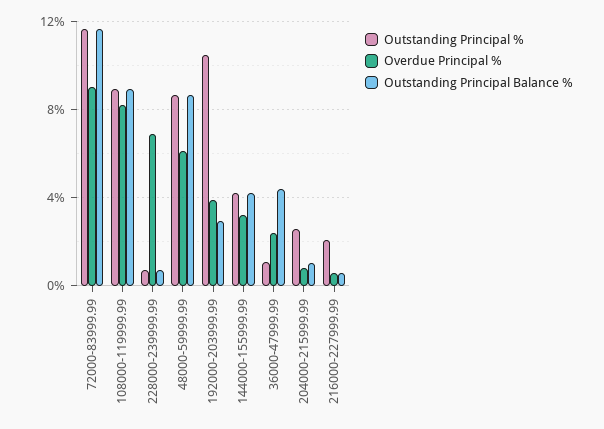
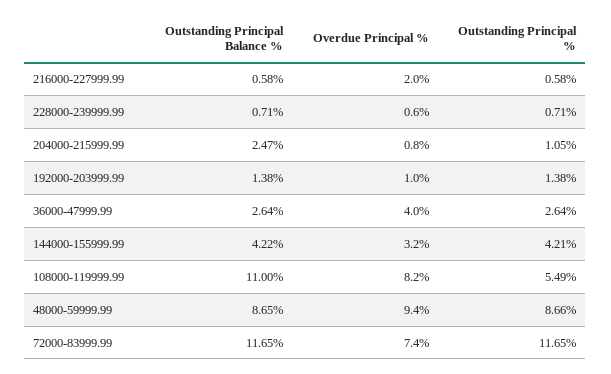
Overdue Principal %, 72000-83999.99: 9 -> 7.4
Outstanding Principal %, 108000-119999.99: 9 -> 5.49
Outstanding Principal Balance %, 108000-119999.99: 9 -> 11
Overdue Principal %, 228000-239999.99: 7 -> 0.6
Overdue Principal %, 48000-59999.99: 6 -> 9.4
Outstanding Principal %, 192000-203999.99: 10.5 -> 1.38
Overdue Principal %, 192000-203999.99: 4 -> 1
Outstanding Principal Balance %, 192000-203999.99: 3 -> 1.38
Outstanding Principal %, 36000-47999.99: 1 -> 2.64
Overdue Principal %, 36000-47999.99: 2.5 -> 4
Outstanding Principal Balance %, 36000-47999.99: 4.5 -> 2.64
Outstanding Principal %, 204000-215999.99: 2.5 -> 1.05
Outstanding Principal Balance %, 204000-215999.99: 1 -> 2.47
Outstanding Principal %, 216000-227999.99: 2 -> 0.58
Overdue Principal %, 216000-227999.99: 0.5 -> 2

